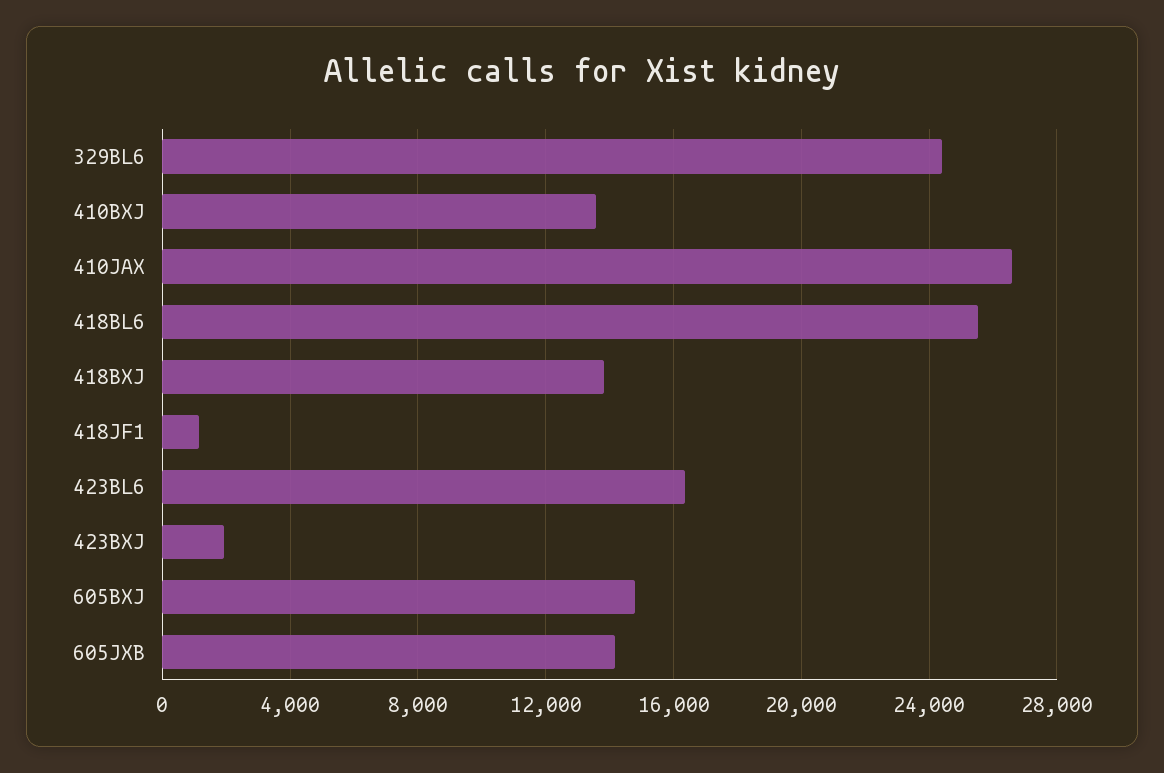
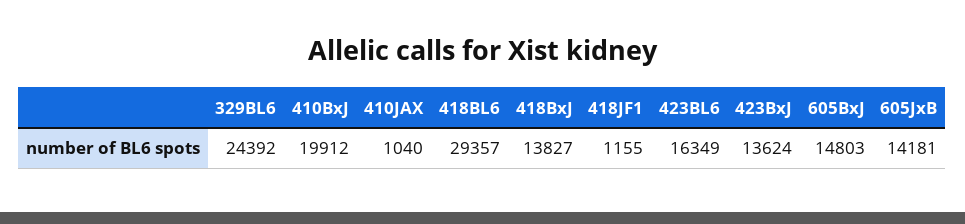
410BXJ: 13500 -> 19912
410JAX: 26500 -> 1040
418BL6: 25500 -> 29357
423BXJ: 2000 -> 13624

